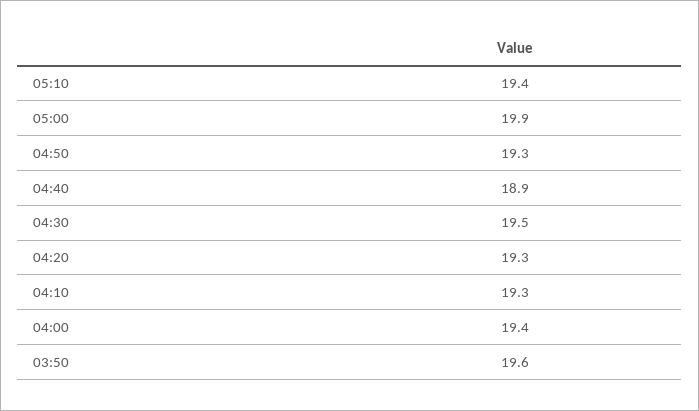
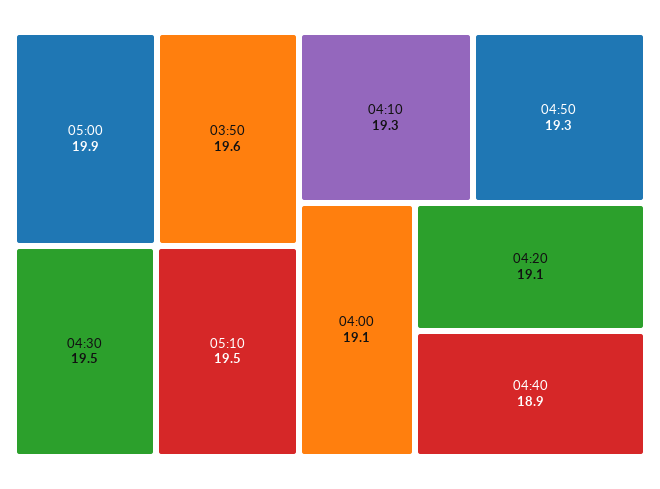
05:10: 19.4 -> 19.5
04:20: 19.3 -> 19.1
04:00: 19.4 -> 19.1

